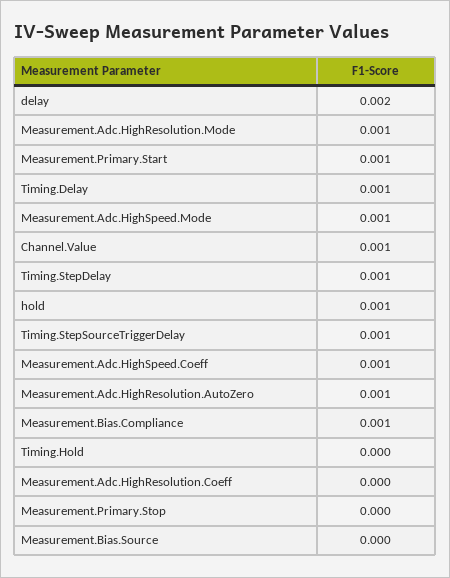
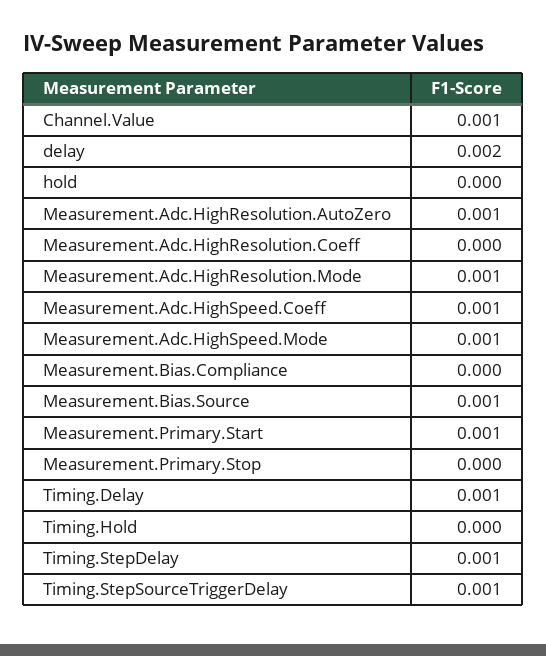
hold: 0.001 -> 0
Measurement.Bias.Compliance: 0.001 -> 0
Measurement.Bias.Source: 0 -> 0.001

